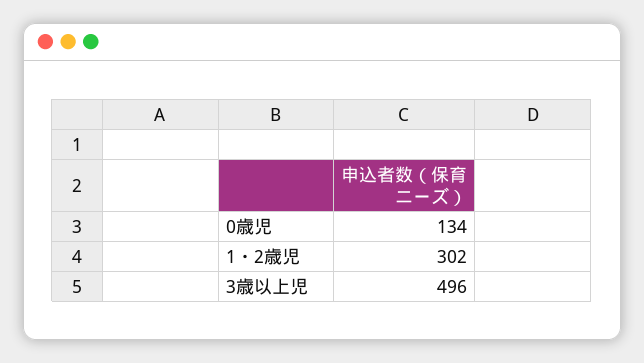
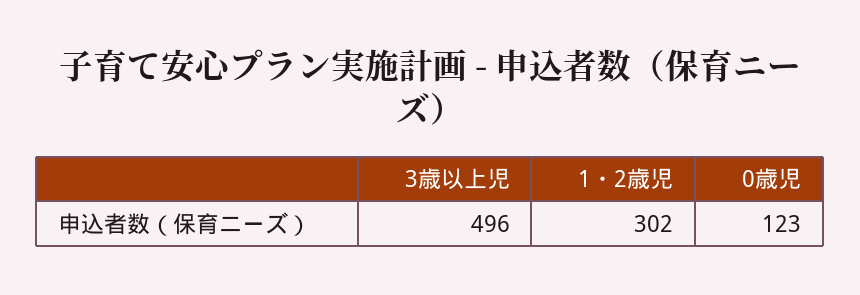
0歳児: 134 -> 123

